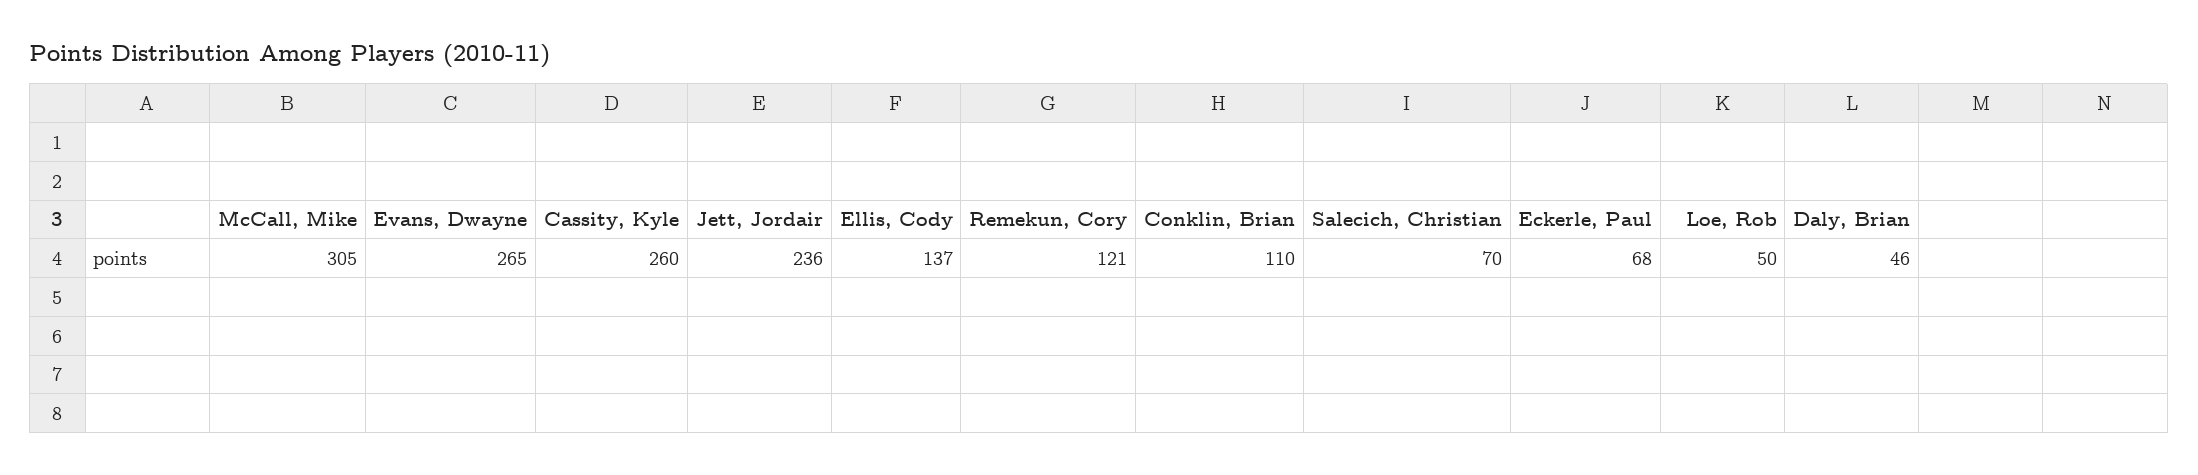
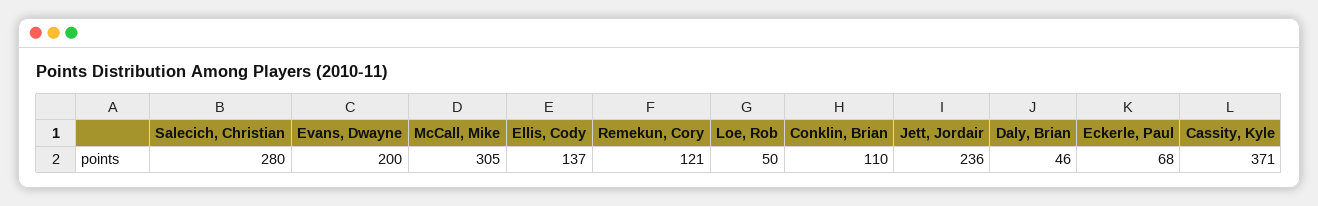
Evans, Dwayne: 265 -> 200
Cassity, Kyle: 260 -> 371
Salecich, Christian: 70 -> 280

